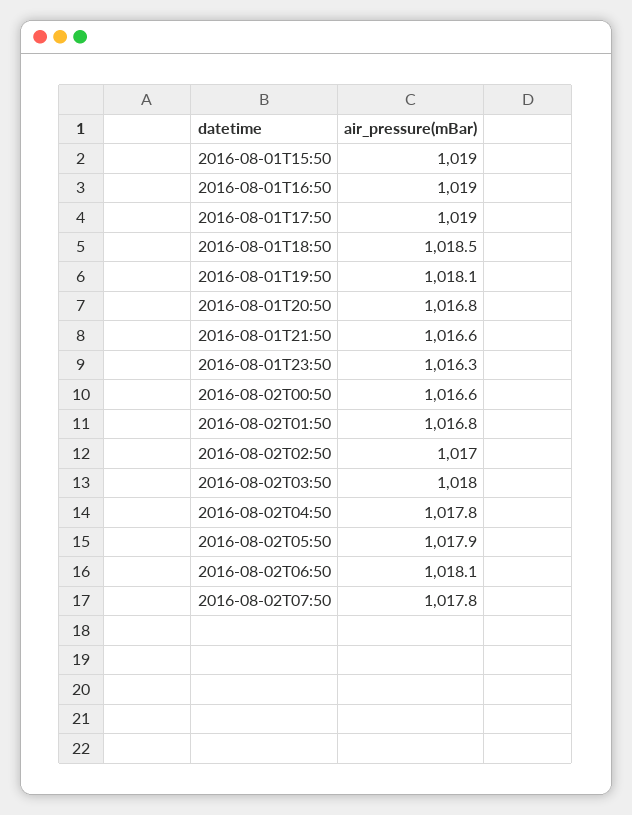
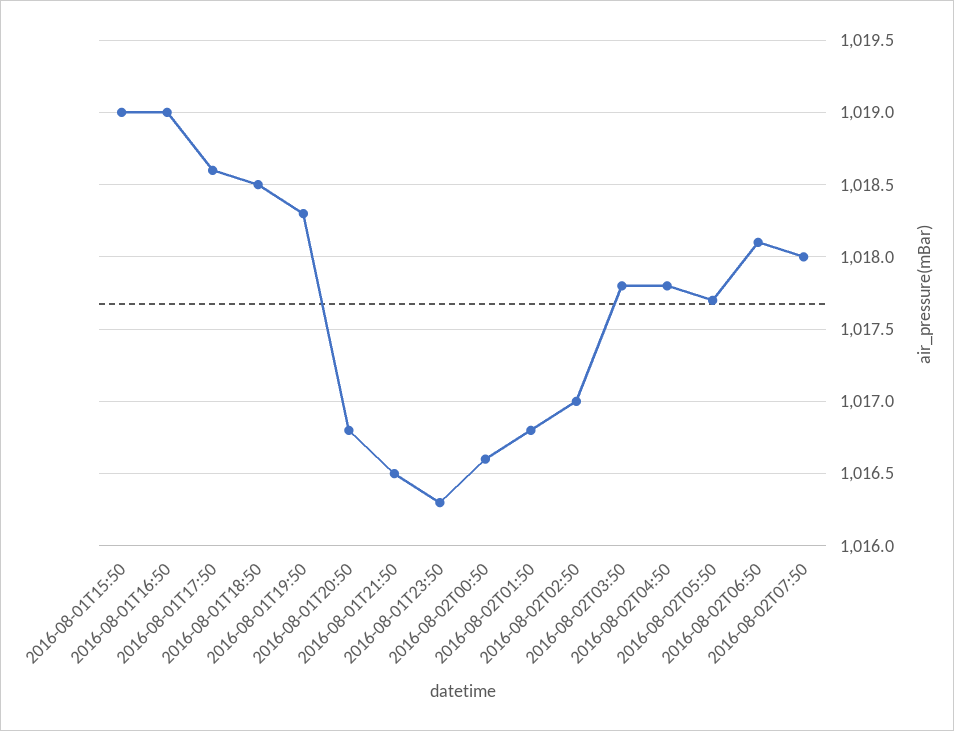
2016-08-01T17:50: 1019 -> 1018.6
2016-08-01T19:50: 1018.1 -> 1018.3
2016-08-01T21:50: 1016.6 -> 1016.5
2016-08-02T03:50: 1018 -> 1017.8
2016-08-02T05:50: 1017.9 -> 1017.7
2016-08-02T07:50: 1017.8 -> 1018

